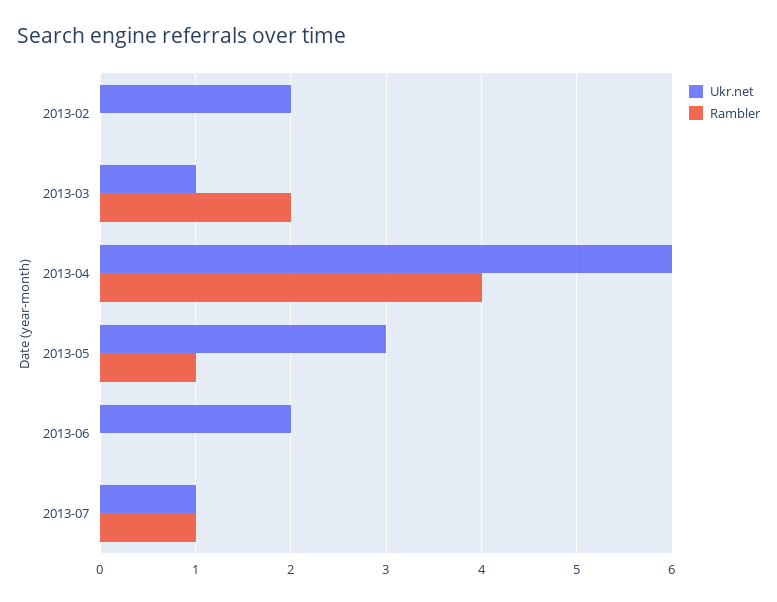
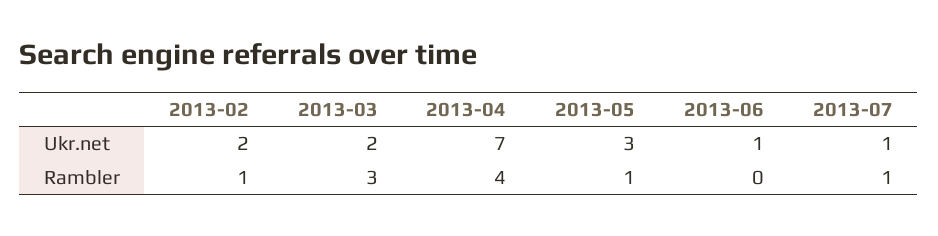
Rambler, 2013-02: 0 -> 1
Ukr.net, 2013-03: 1 -> 2
Rambler, 2013-03: 2 -> 3
Ukr.net, 2013-04: 6 -> 7
Ukr.net, 2013-06: 2 -> 1

